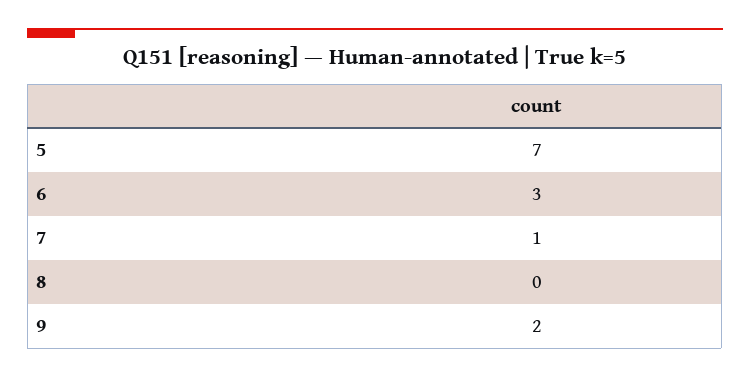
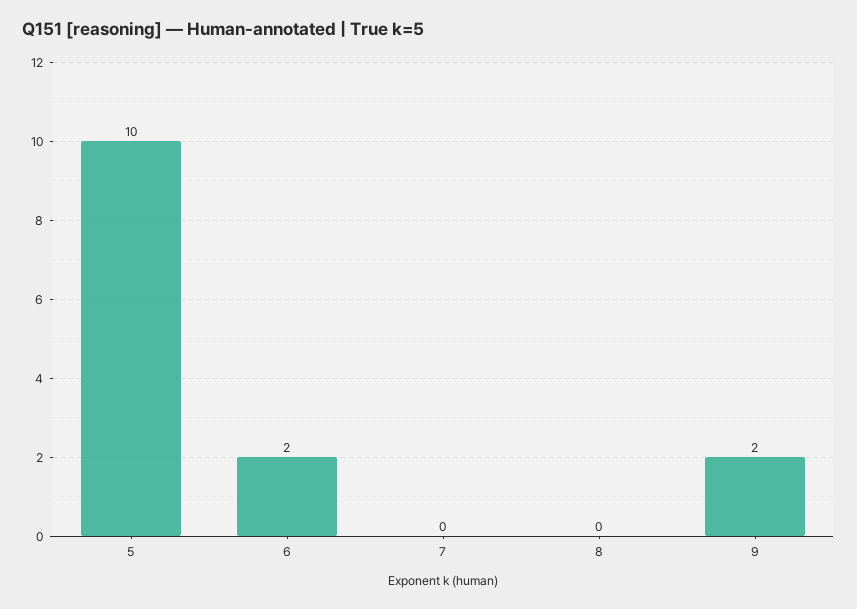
5: 7 -> 10
6: 3 -> 2
7: 1 -> 0

